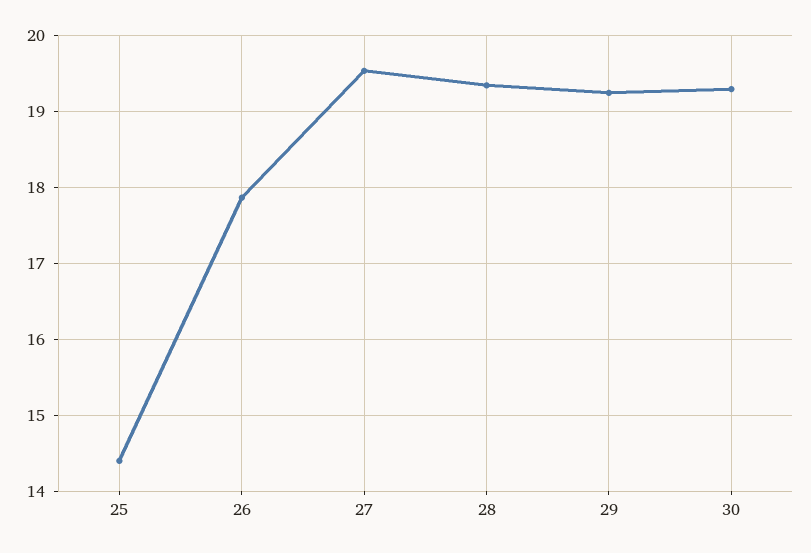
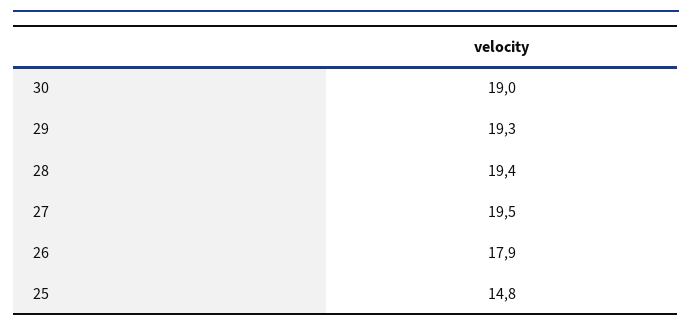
25: 14.4 -> 14.8
30: 19.3 -> 19

